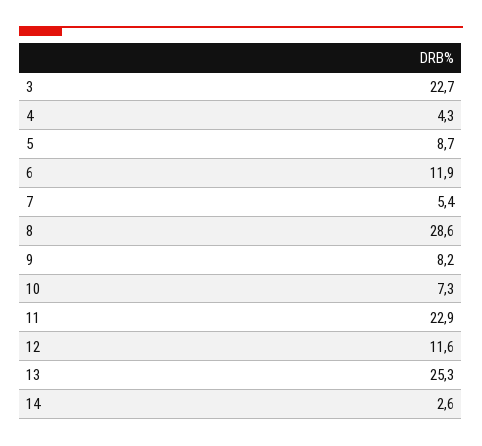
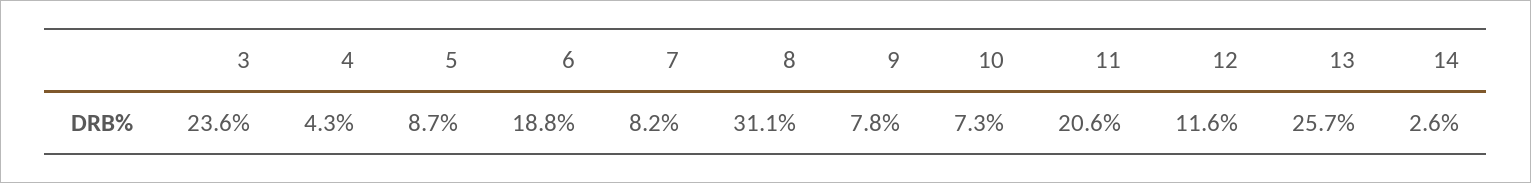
3: 22.7 -> 23.6
6: 11.9 -> 18.8
7: 5.4 -> 8.2
8: 28.6 -> 31.1
9: 8.2 -> 7.8
11: 22.9 -> 20.6
13: 25.3 -> 25.7

